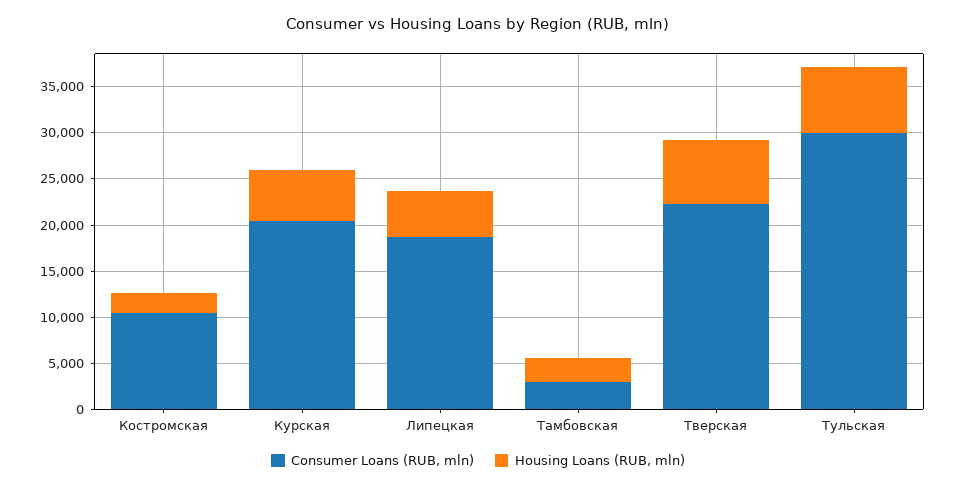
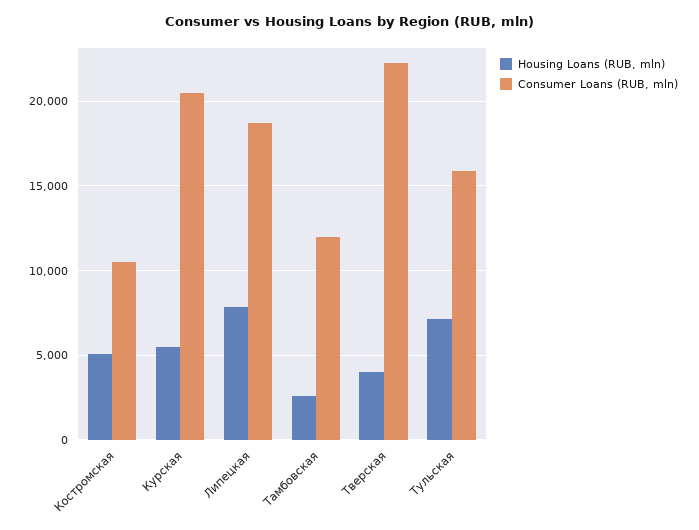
Housing Loans (RUB, mln), Костромская: 2000 -> 5000
Housing Loans (RUB, mln), Липецкая: 5000 -> 8000
Consumer Loans (RUB, mln), Тамбовская: 3000 -> 12000
Housing Loans (RUB, mln), Тверская: 7000 -> 4000
Consumer Loans (RUB, mln), Тульская: 30000 -> 16000

